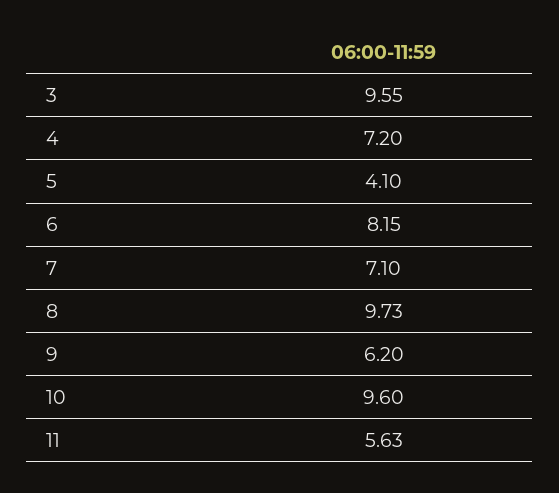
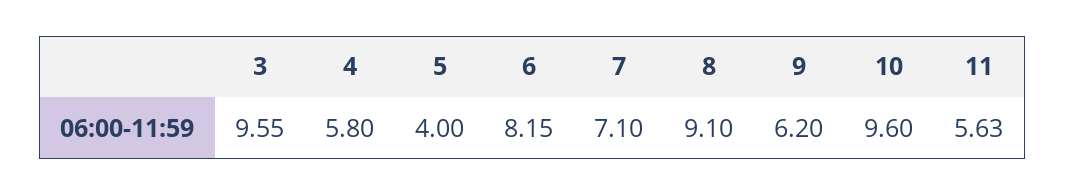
4: 7.2 -> 5.8
5: 4.1 -> 4
8: 9.73 -> 9.1

